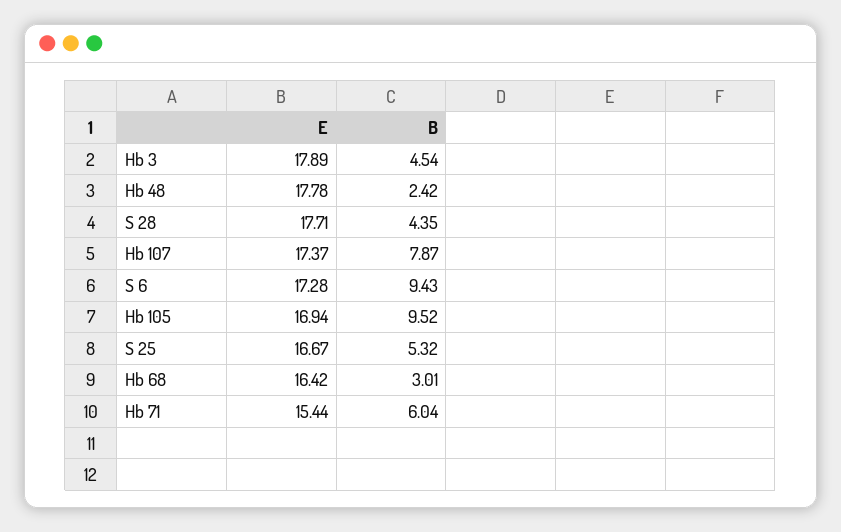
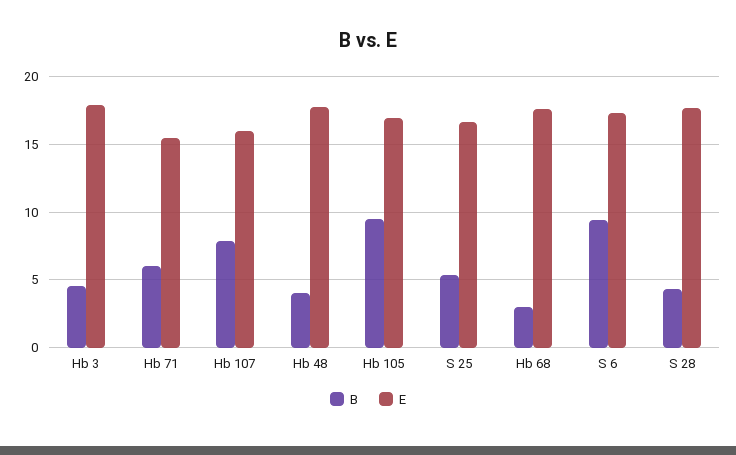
B, Hb 48: 2.42 -> 4
E, Hb 107: 17.37 -> 16
E, Hb 68: 16.42 -> 17.5

